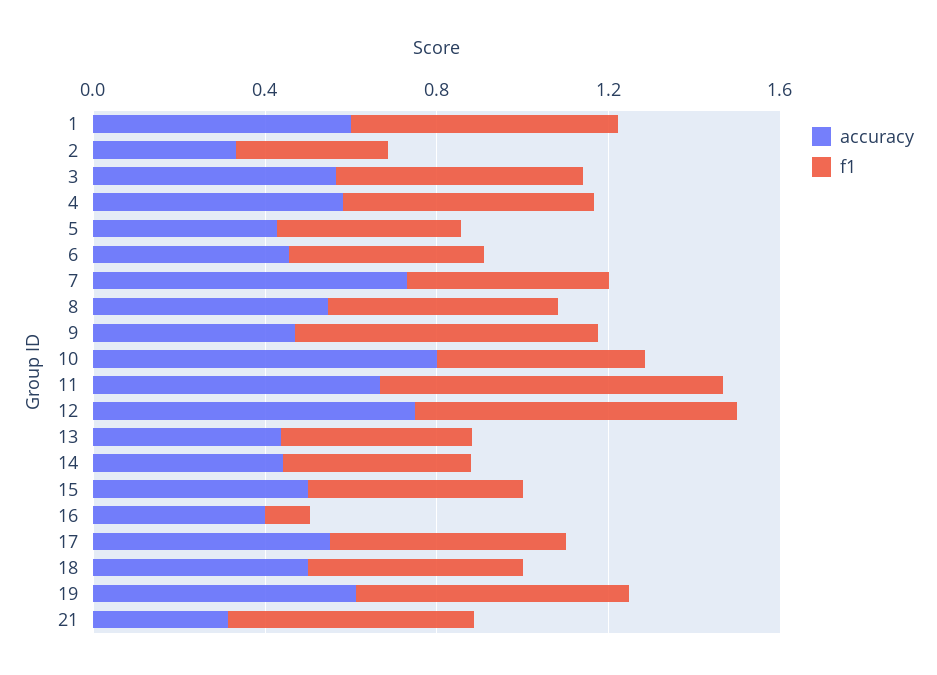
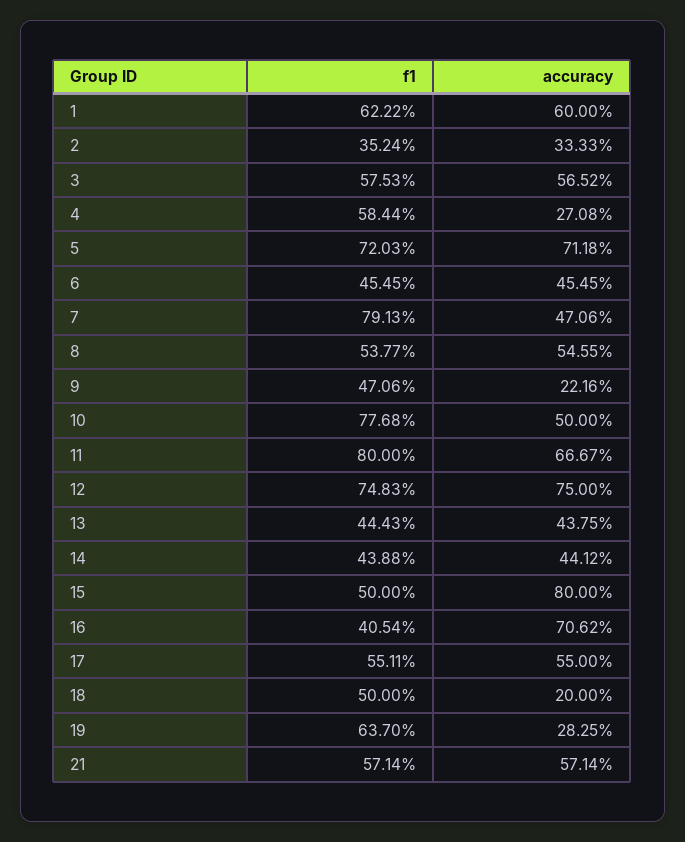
accuracy, 4: 0.6 -> 0.2708
accuracy, 5: 0.4 -> 0.7118
f1, 5: 0.4 -> 0.7203
accuracy, 7: 0.7 -> 0.4706
f1, 7: 0.5 -> 0.7913
accuracy, 9: 0.5 -> 0.2216
f1, 9: 0.7 -> 0.4706
accuracy, 10: 0.8 -> 0.5
f1, 10: 0.5 -> 0.7768
accuracy, 15: 0.5 -> 0.8
accuracy, 16: 0.4 -> 0.7062
f1, 16: 0.1 -> 0.4054
accuracy, 18: 0.5 -> 0.2
accuracy, 19: 0.6 -> 0.2825
accuracy, 21: 0.3 -> 0.5714

